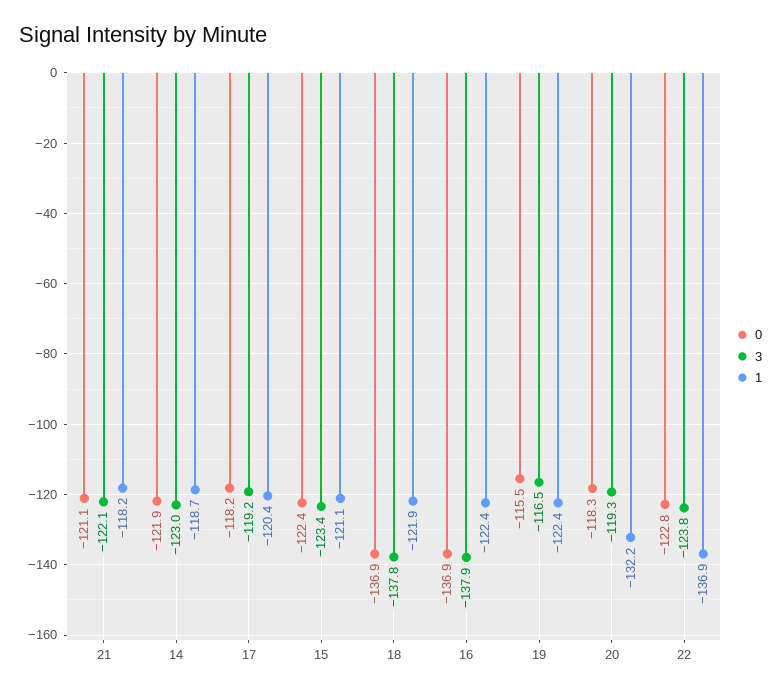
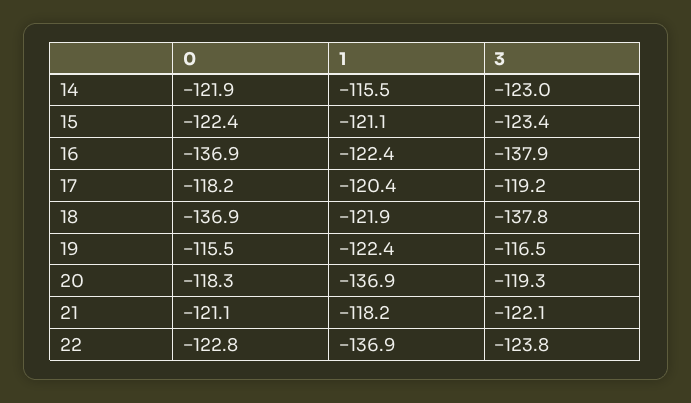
1, 14: -118.7 -> -115.5
1, 20: -132.2 -> -136.9

